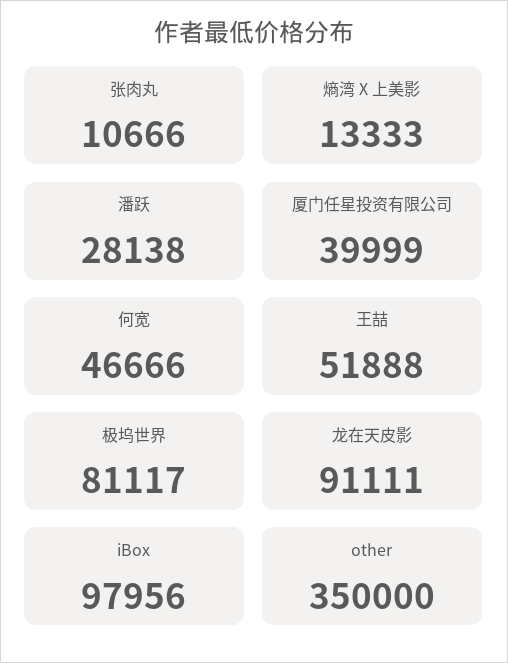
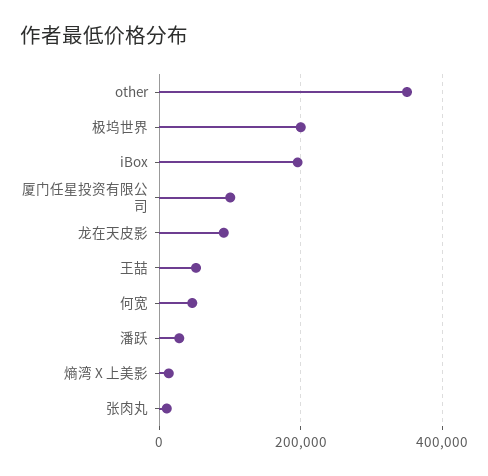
厦门任星投资有限公司: 39999 -> 100000
极坞世界: 81117 -> 200000
iBox: 97956 -> 200000

